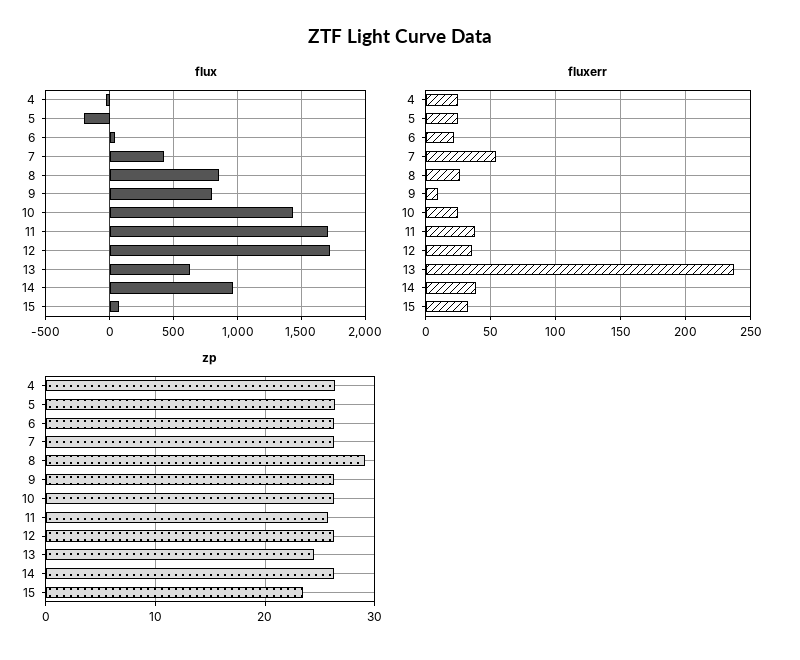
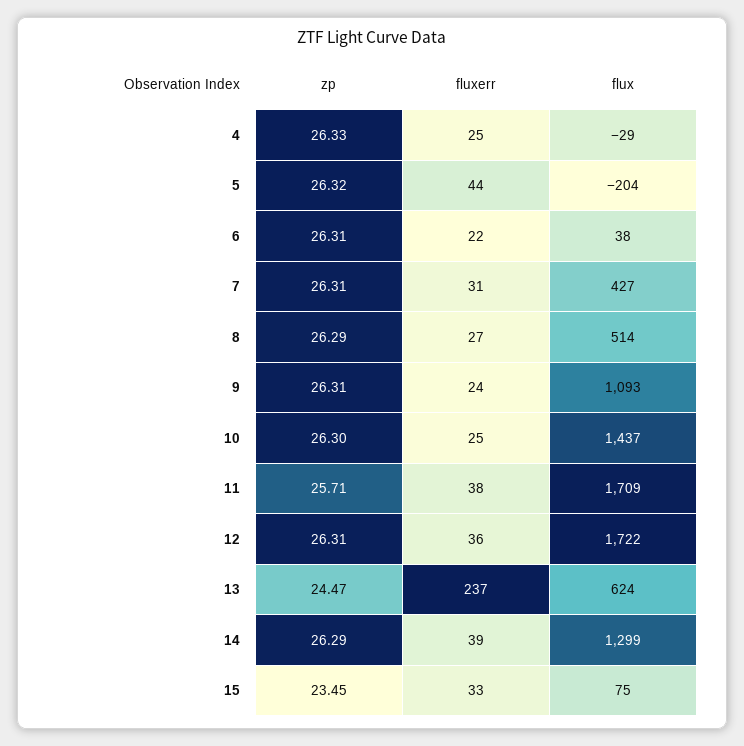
flux, 8: 850 -> 514
flux, 9: 800 -> 1093
flux, 14: 950 -> 1299
fluxerr, 5: 25 -> 44
fluxerr, 7: 55 -> 31
fluxerr, 9: 10 -> 24
zp, 8: 29 -> 26.29

